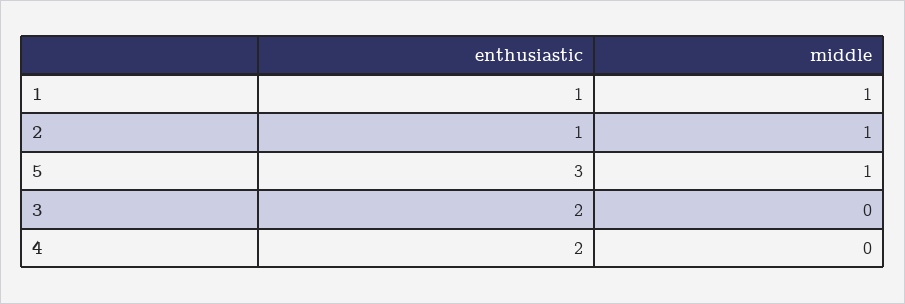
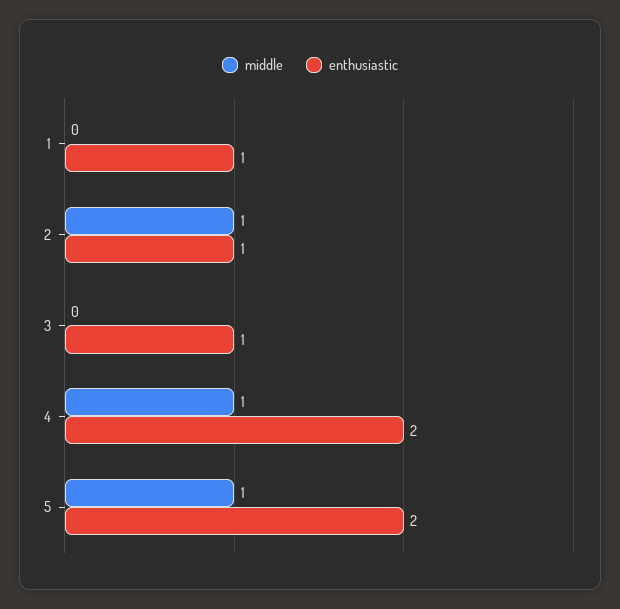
middle, 1: 1 -> 0
enthusiastic, 5: 3 -> 2
enthusiastic, 3: 2 -> 1
middle, 4: 0 -> 1

